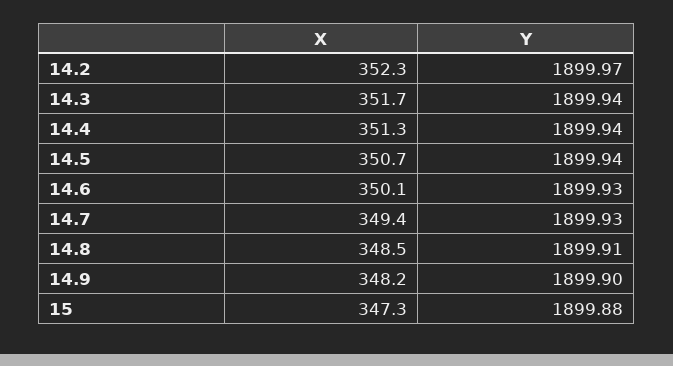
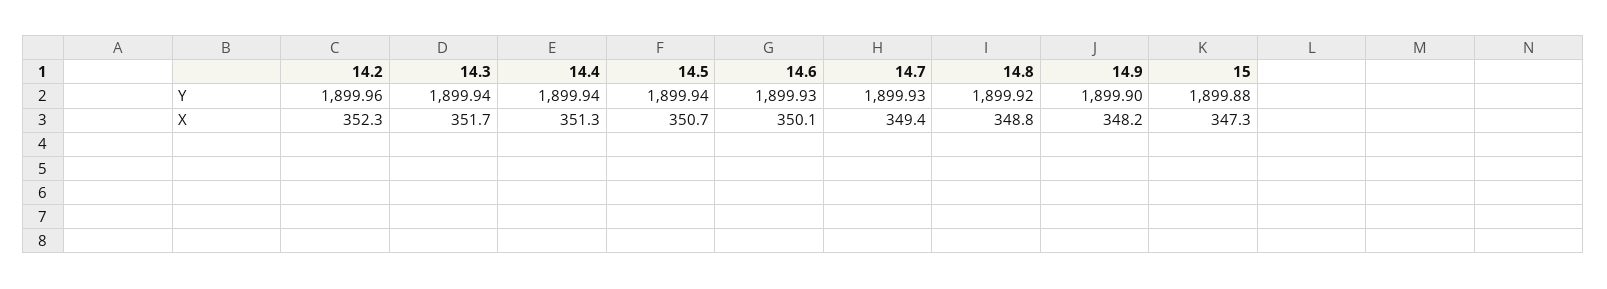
Y, 14.2: 1899.97 -> 1899.96
X, 14.8: 348.5 -> 348.8
Y, 14.8: 1899.91 -> 1899.92

